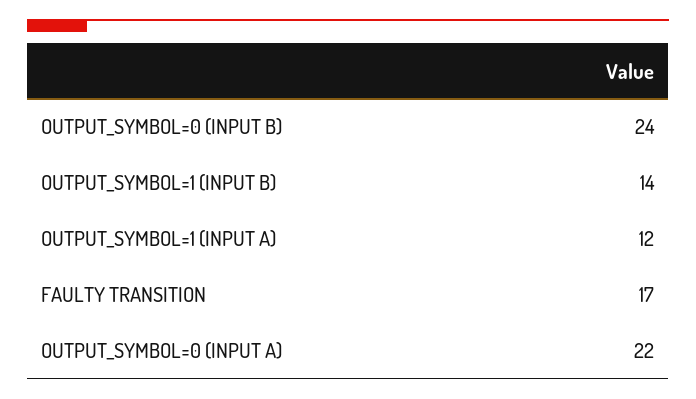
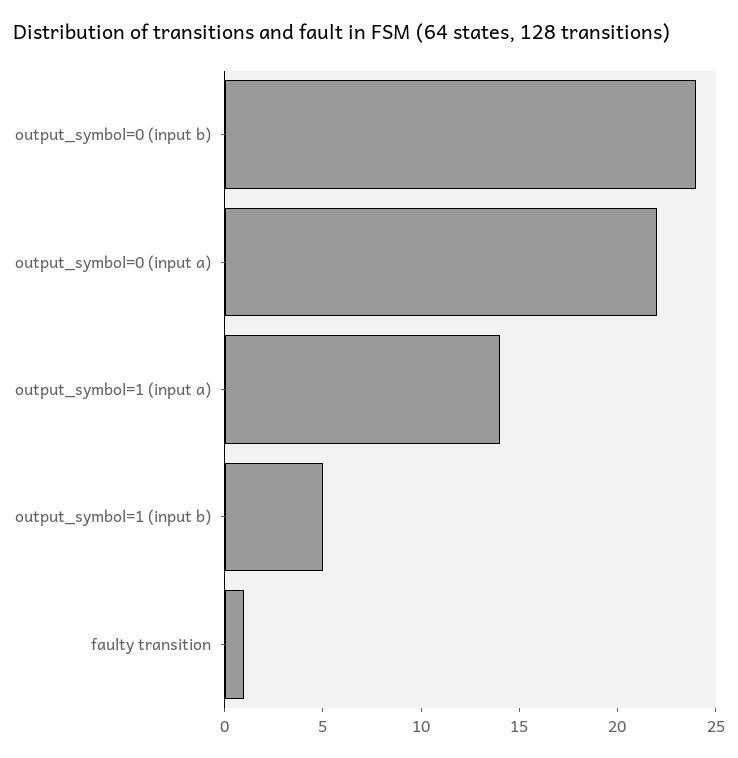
OUTPUT_SYMBOL=1 (INPUT B): 14 -> 5
OUTPUT_SYMBOL=1 (INPUT A): 12 -> 14
FAULTY TRANSITION: 17 -> 1

